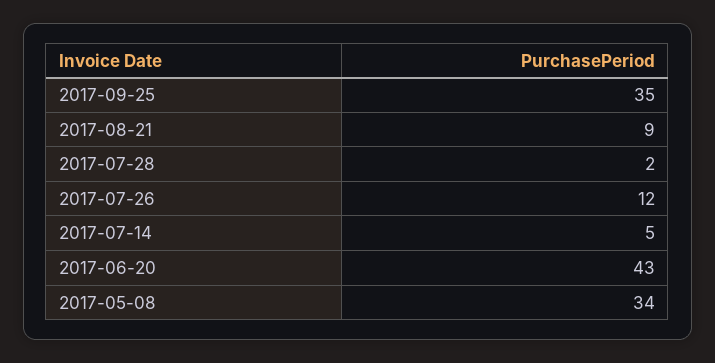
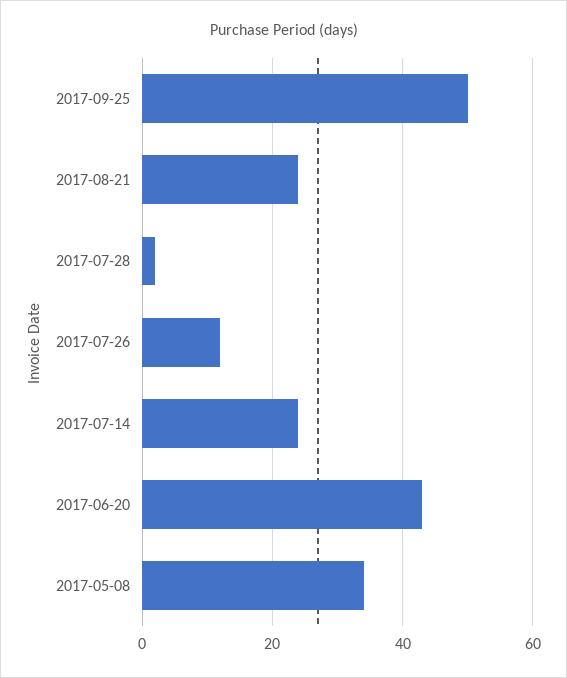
2017-09-25: 35 -> 50
2017-08-21: 9 -> 25
2017-07-14: 5 -> 25

